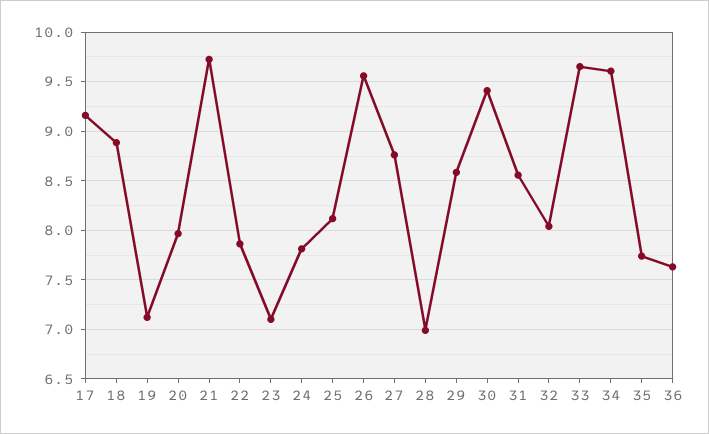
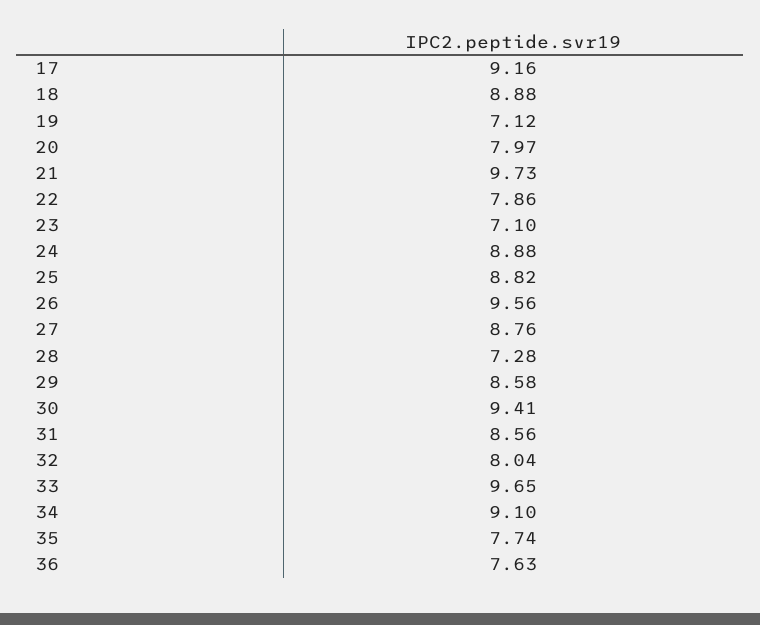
24: 7.8 -> 8.88
25: 8.1 -> 8.82
28: 7 -> 7.28
34: 9.6 -> 9.1

